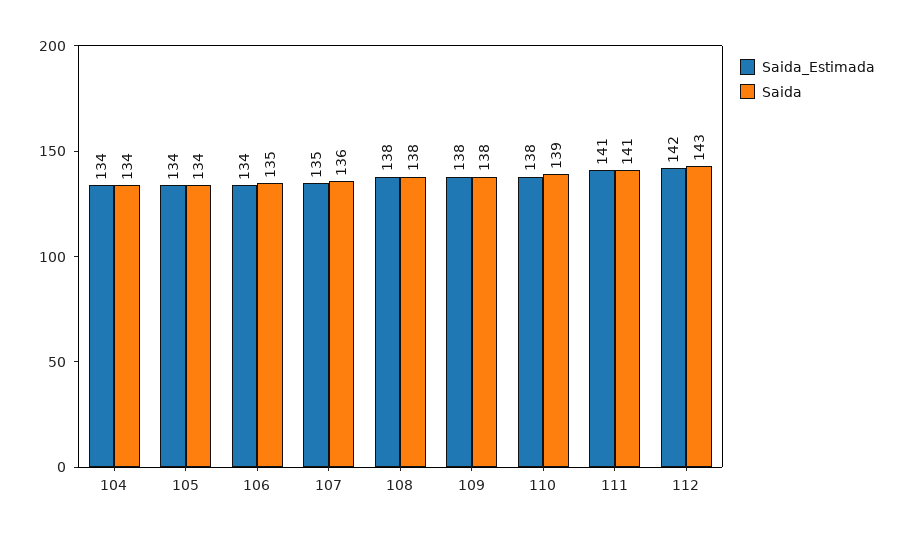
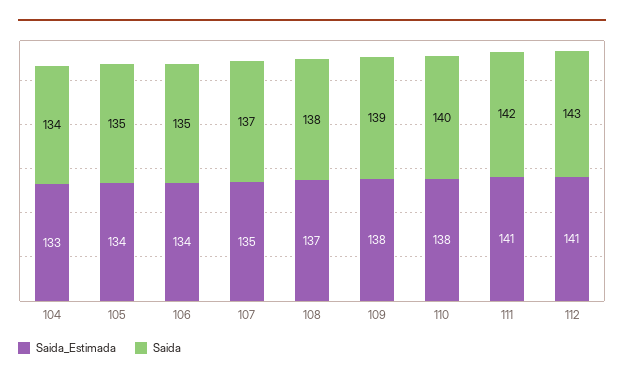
Saida_Estimada, 104: 134 -> 133
Saida, 105: 134 -> 135
Saida, 107: 136 -> 137
Saida_Estimada, 108: 138 -> 137
Saida, 109: 138 -> 139
Saida, 110: 139 -> 140
Saida, 111: 141 -> 142
Saida_Estimada, 112: 142 -> 141

